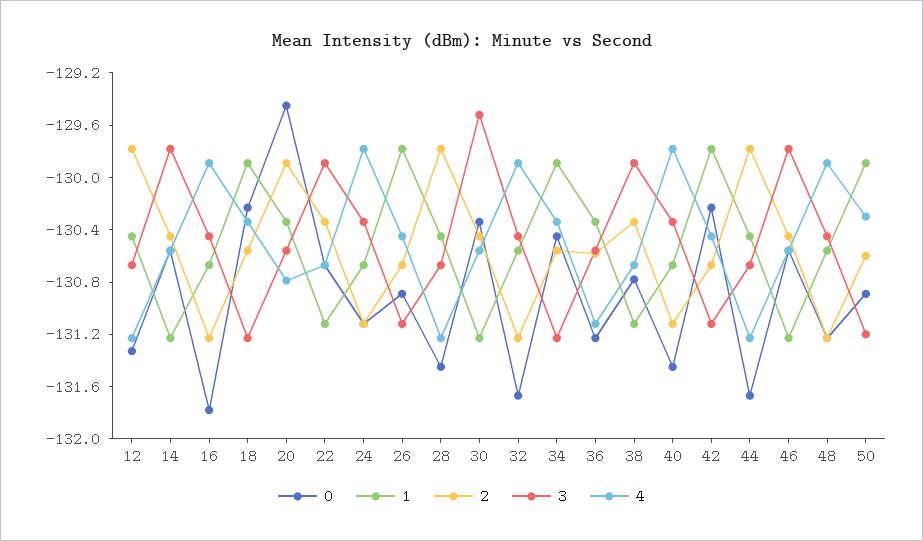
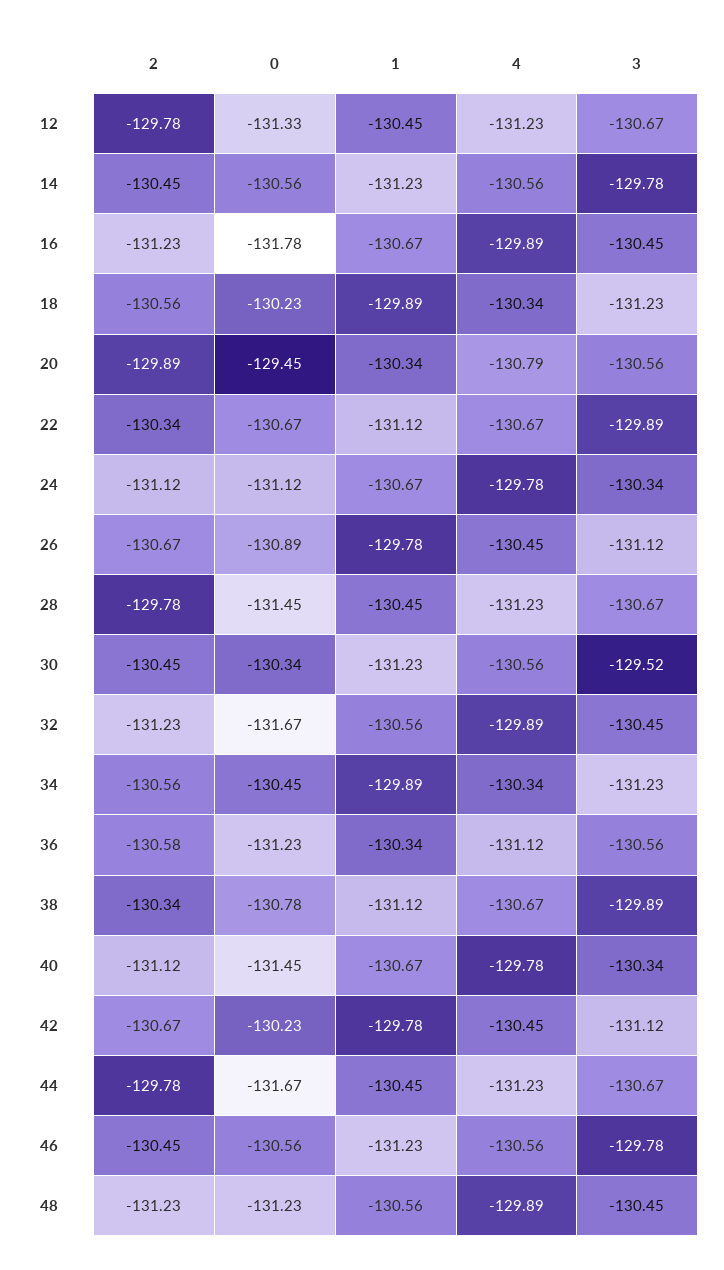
0, 50: -130.9 -> none
1, 50: -129.9 -> none
2, 50: -130.6 -> none
3, 50: -131.2 -> none
4, 50: -130.3 -> none

